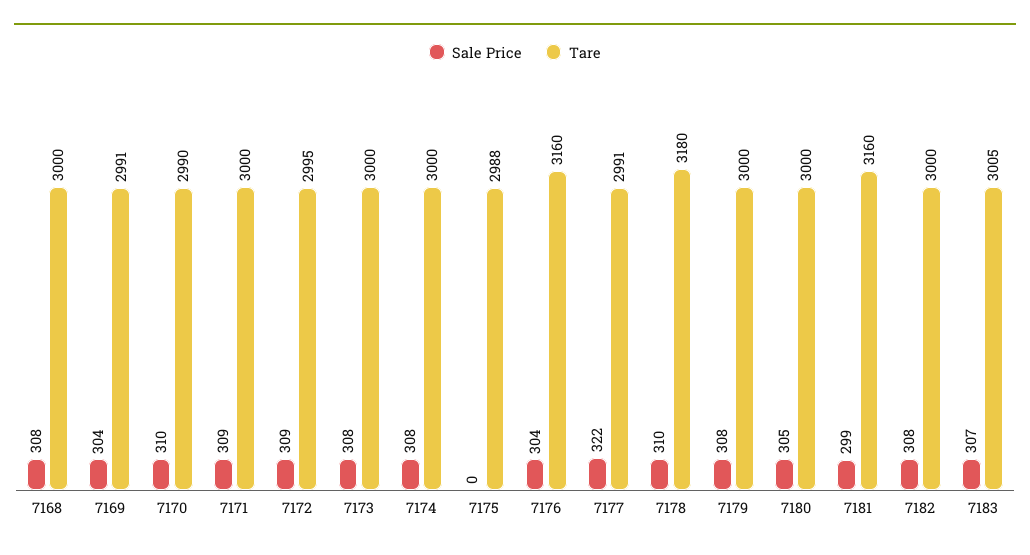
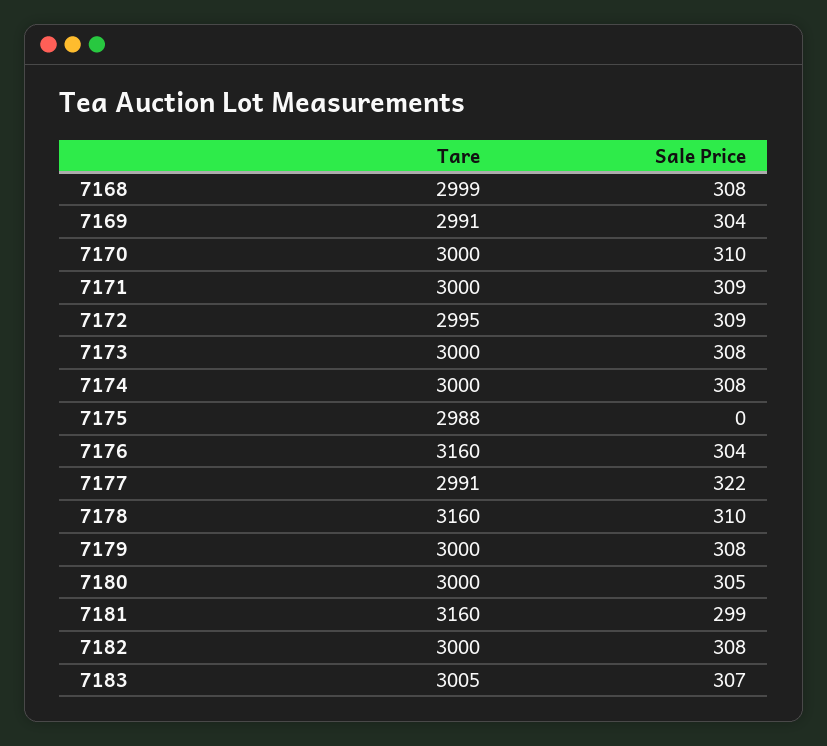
Tare, 7168: 3000 -> 2999
Tare, 7170: 2990 -> 3000
Tare, 7178: 3180 -> 3160

